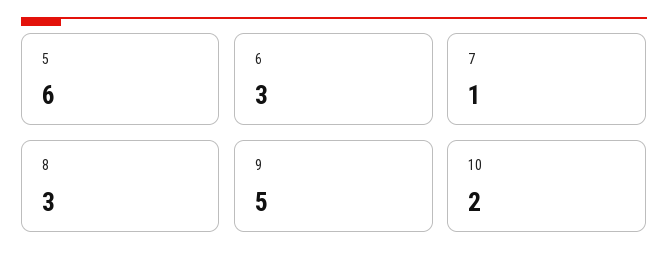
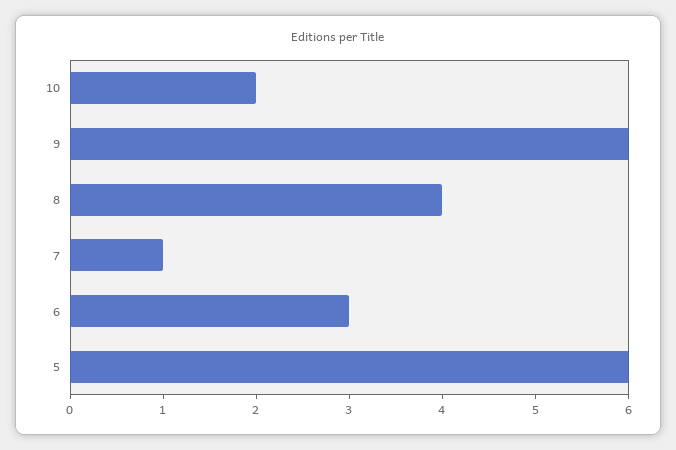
8: 3 -> 4
9: 5 -> 6

